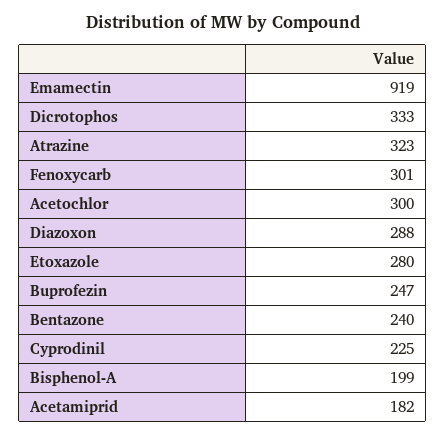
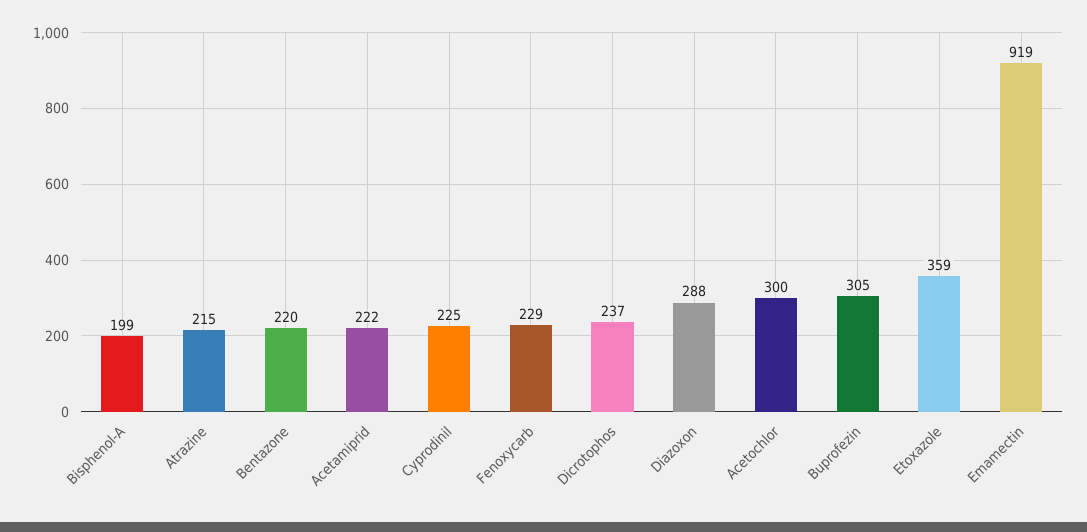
Dicrotophos: 333 -> 237
Atrazine: 323 -> 215
Fenoxycarb: 301 -> 229
Etoxazole: 280 -> 359
Buprofezin: 247 -> 305
Bentazone: 240 -> 220
Acetamiprid: 182 -> 222

